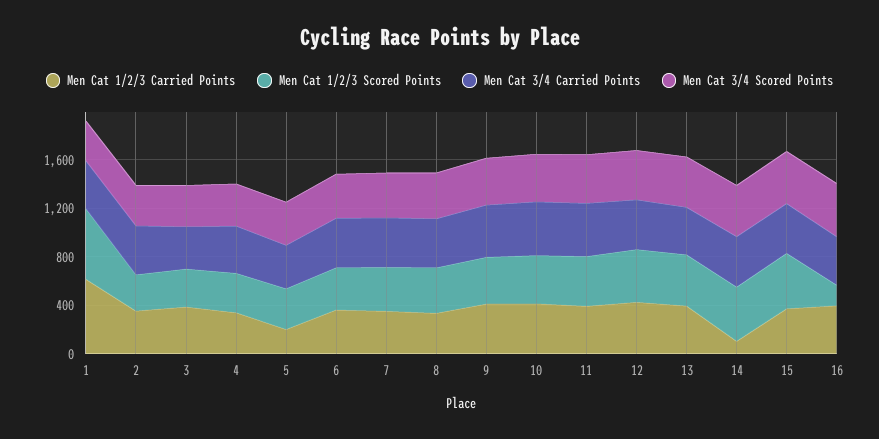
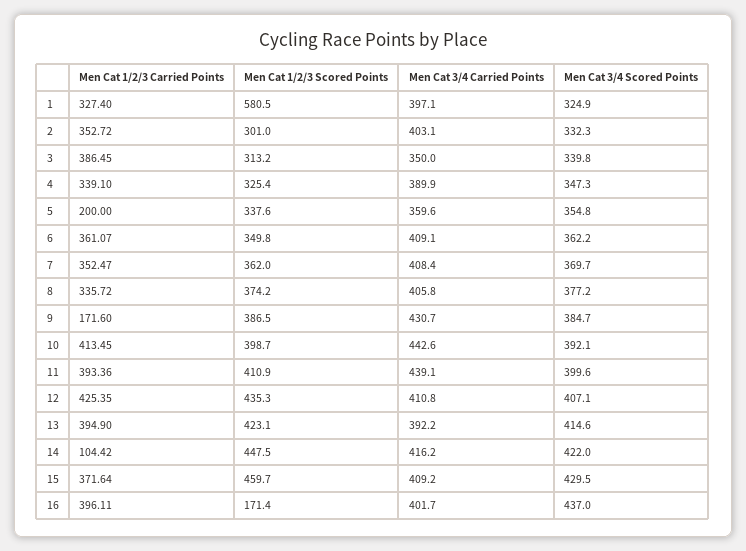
Men Cat 1/2/3 Carried Points, 1: 600 -> 327.4
Men Cat 1/2/3 Carried Points, 9: 400 -> 171.6

